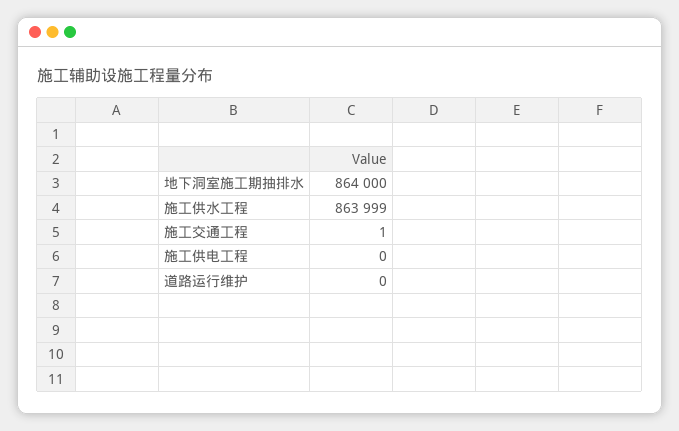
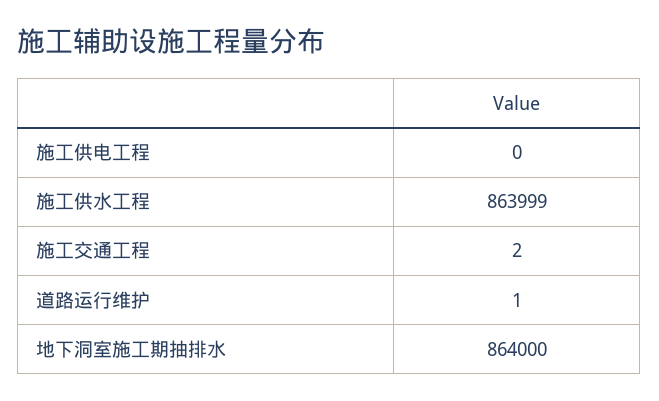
施工交通工程: 1 -> 2
道路运行维护: 0 -> 1

